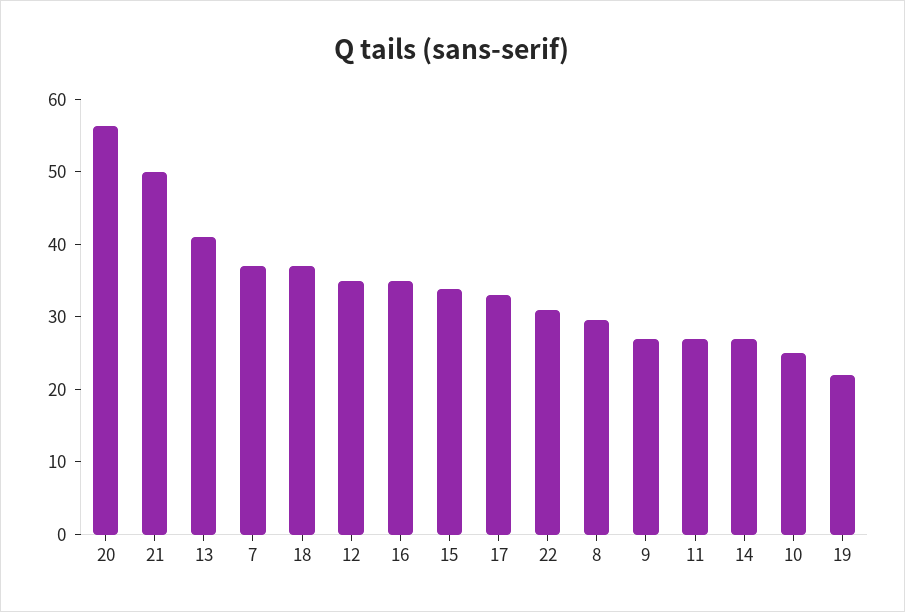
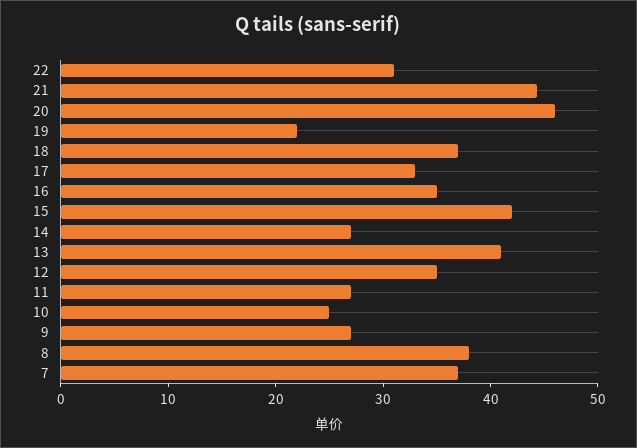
20: 56 -> 46
21: 50 -> 44
15: 34 -> 42
8: 30 -> 38

